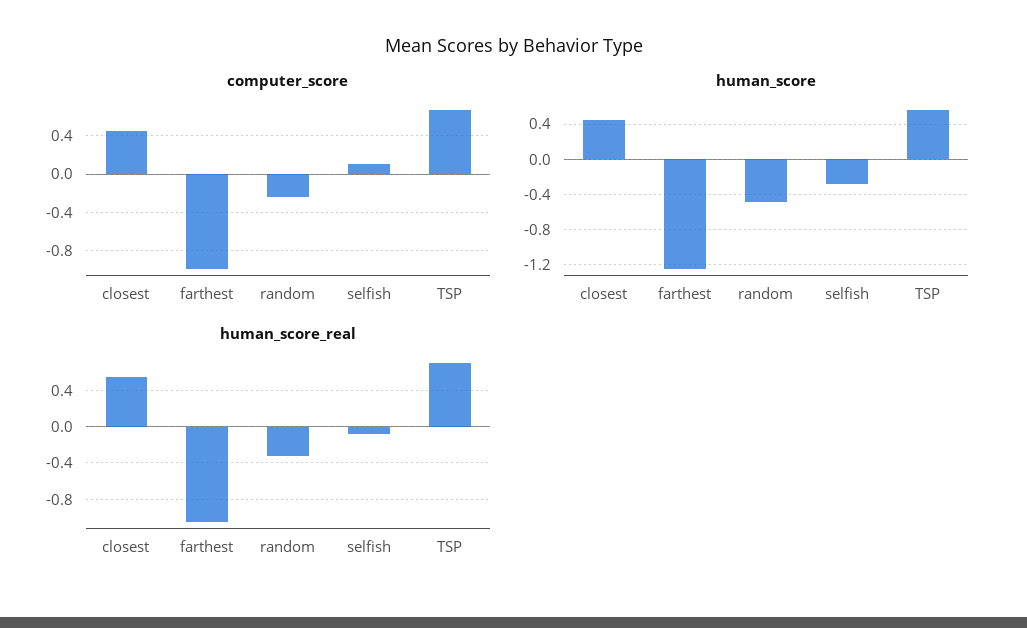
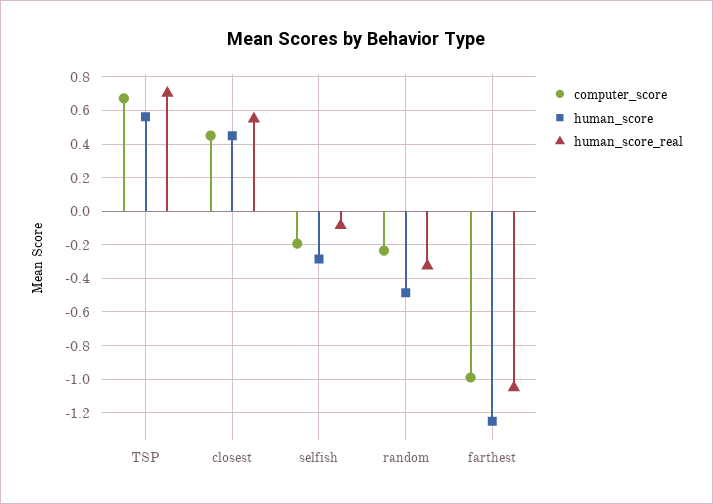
computer_score, selfish: 0.1 -> -0.2

